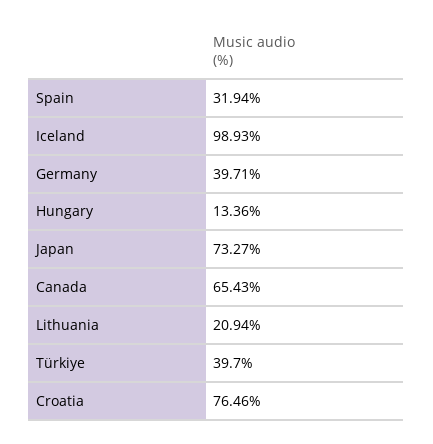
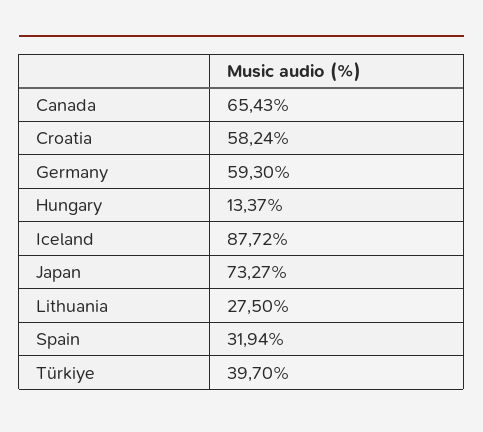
Iceland: 98.93 -> 87.72
Germany: 39.71 -> 59.3
Hungary: 13.36 -> 13.37
Lithuania: 20.94 -> 27.5
Croatia: 76.46 -> 58.24

